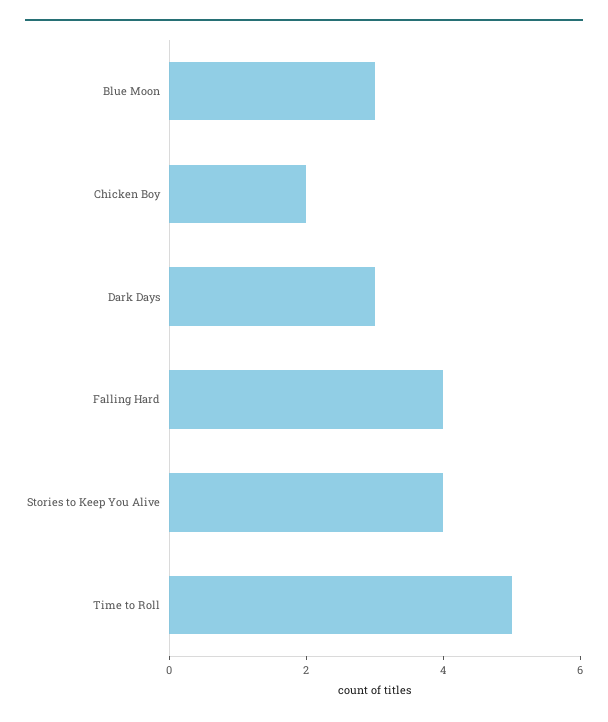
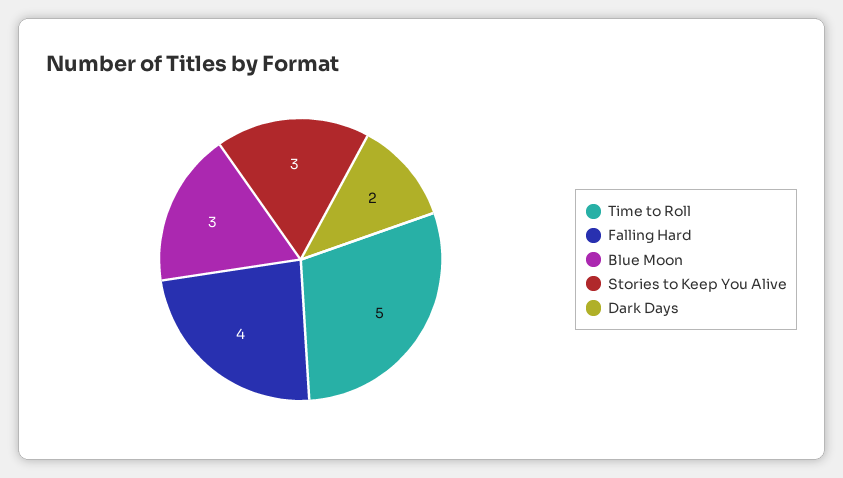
Chicken Boy: 2 -> none
Dark Days: 3 -> 2
Stories to Keep You Alive: 4 -> 3

